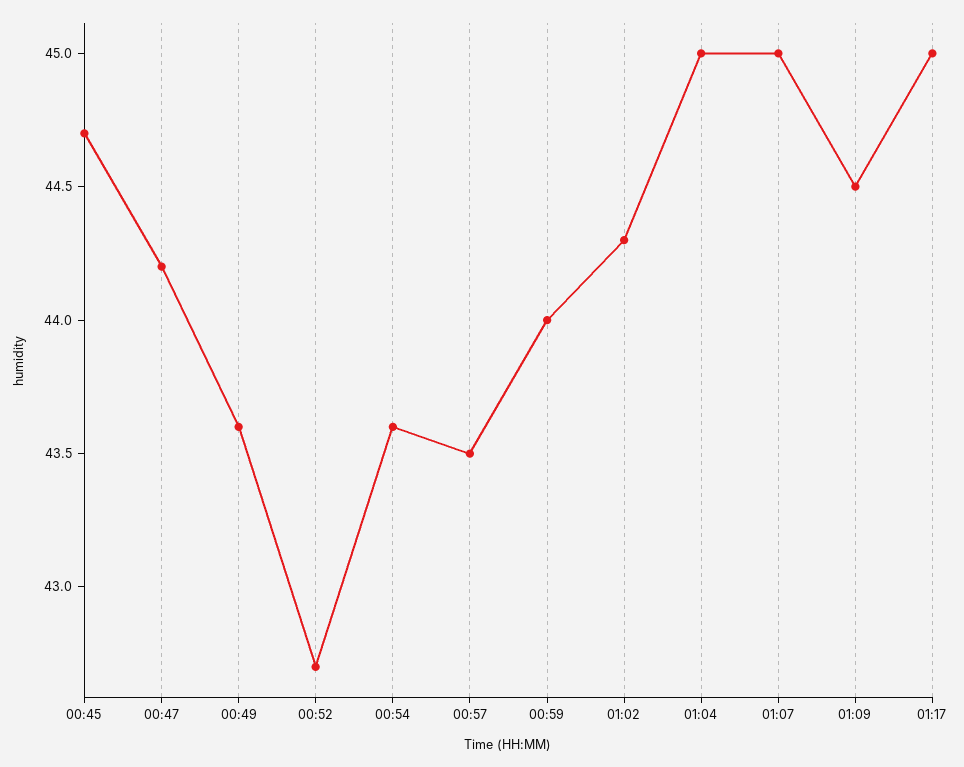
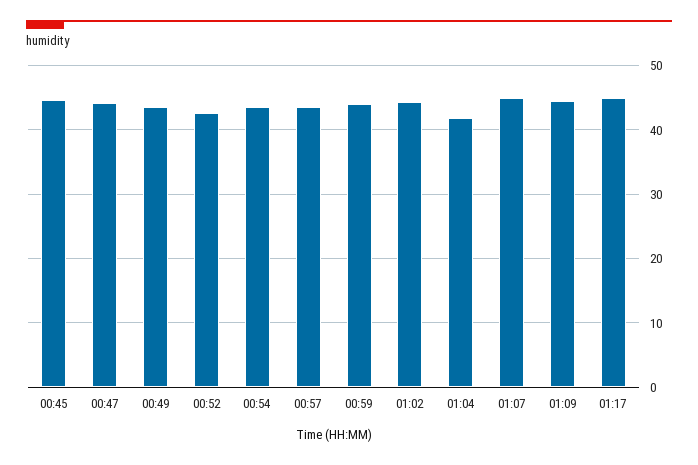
01:04: 45 -> 42

